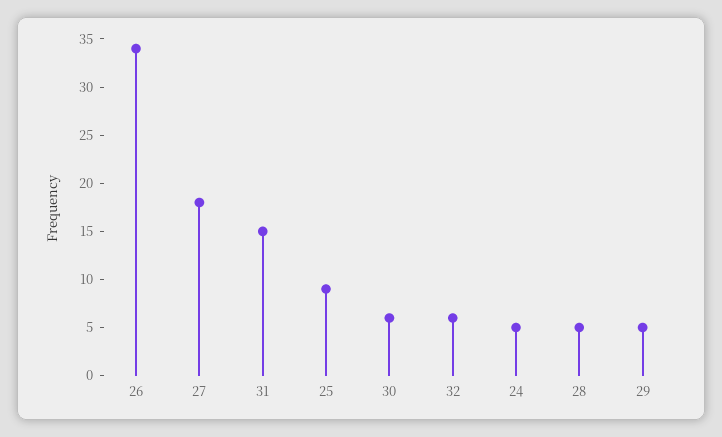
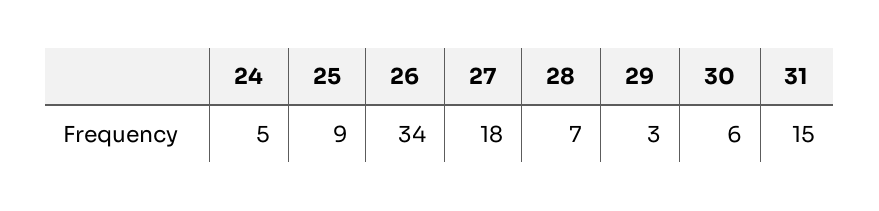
32: 6 -> none
28: 5 -> 7
29: 5 -> 3

